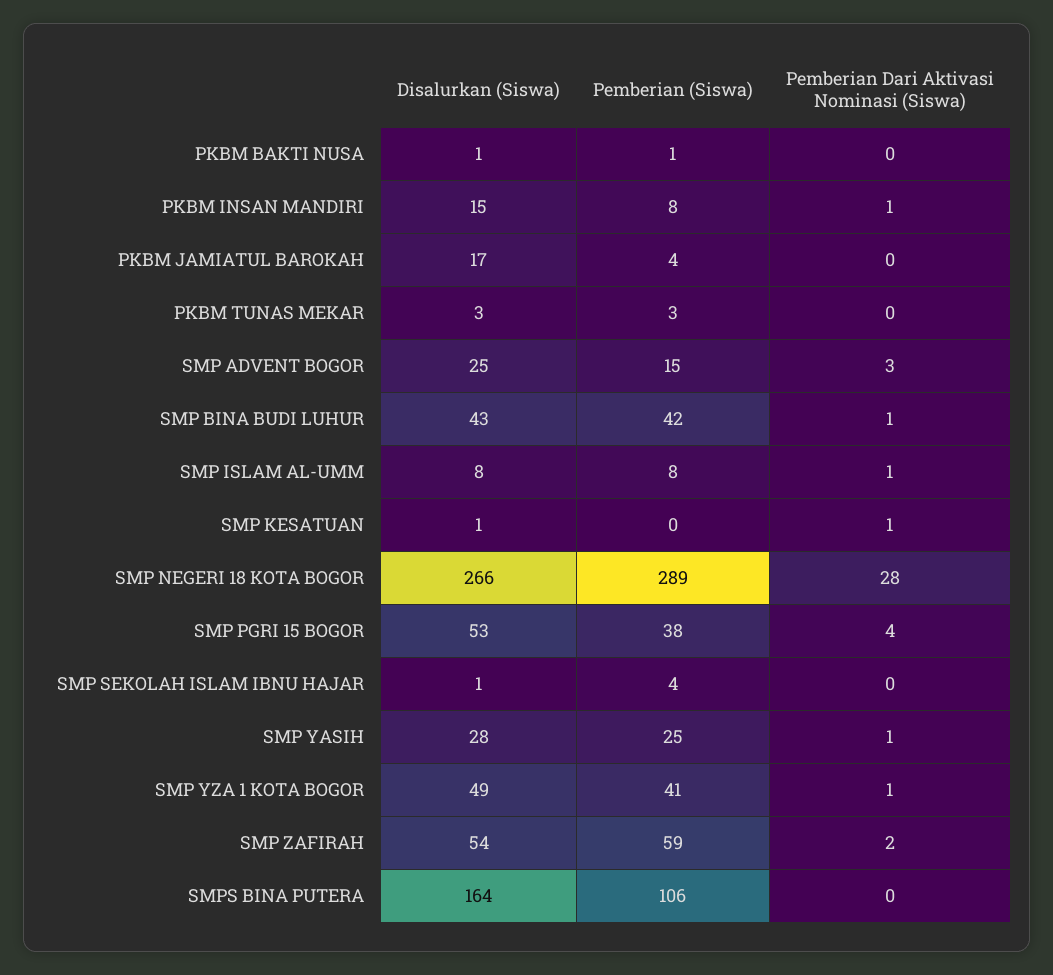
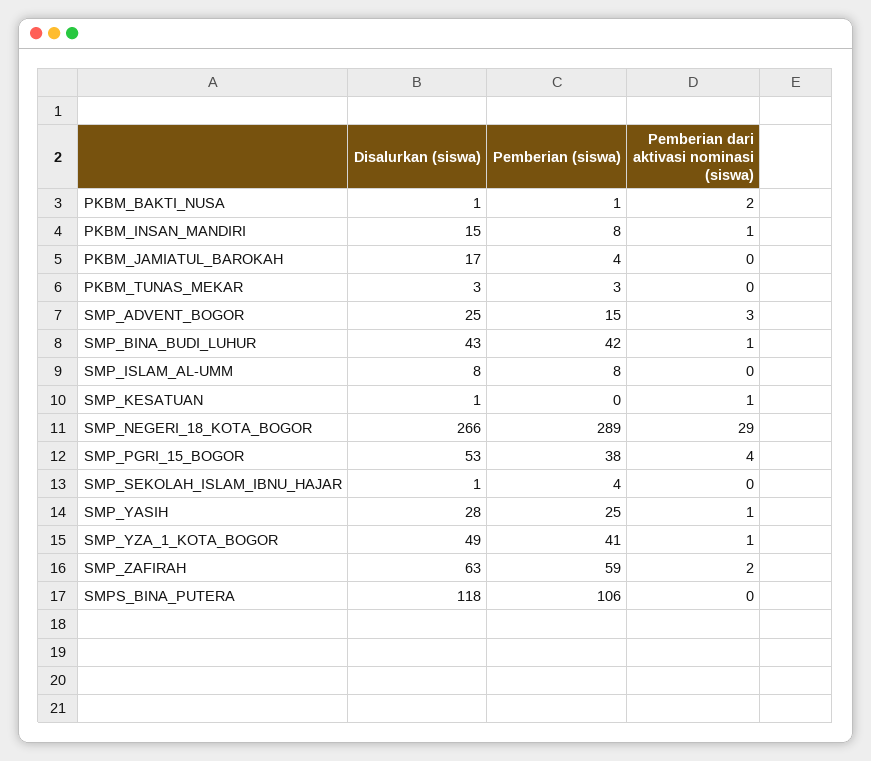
Pemberian Dari Aktivasi Nominasi (Siswa), PKBM BAKTI NUSA: 0 -> 2
Pemberian Dari Aktivasi Nominasi (Siswa), SMP ISLAM AL-UMM: 1 -> 0
Pemberian Dari Aktivasi Nominasi (Siswa), SMP NEGERI 18 KOTA BOGOR: 28 -> 29
Disalurkan (Siswa), SMP ZAFIRAH: 54 -> 63
Disalurkan (Siswa), SMPS BINA PUTERA: 164 -> 118

